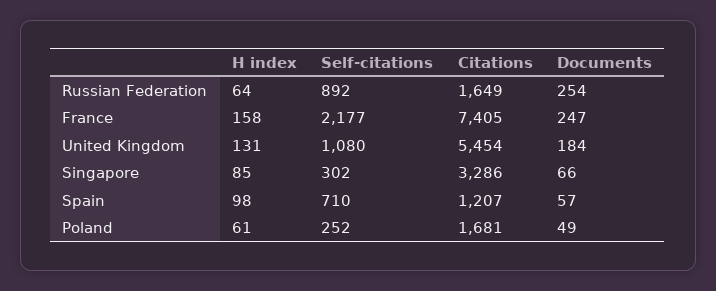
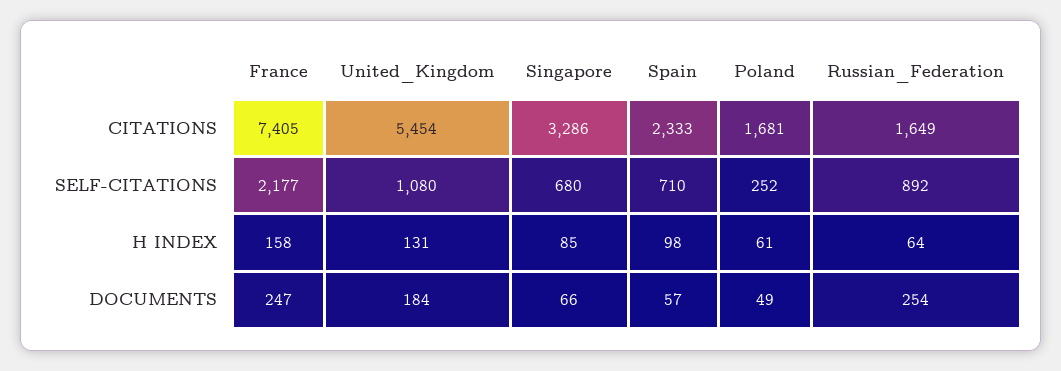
Self-citations, Singapore: 302 -> 680
Citations, Spain: 1207 -> 2333

